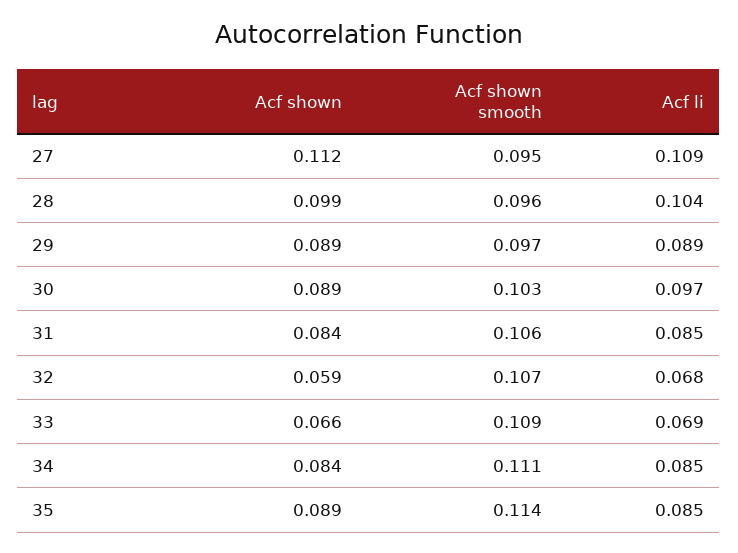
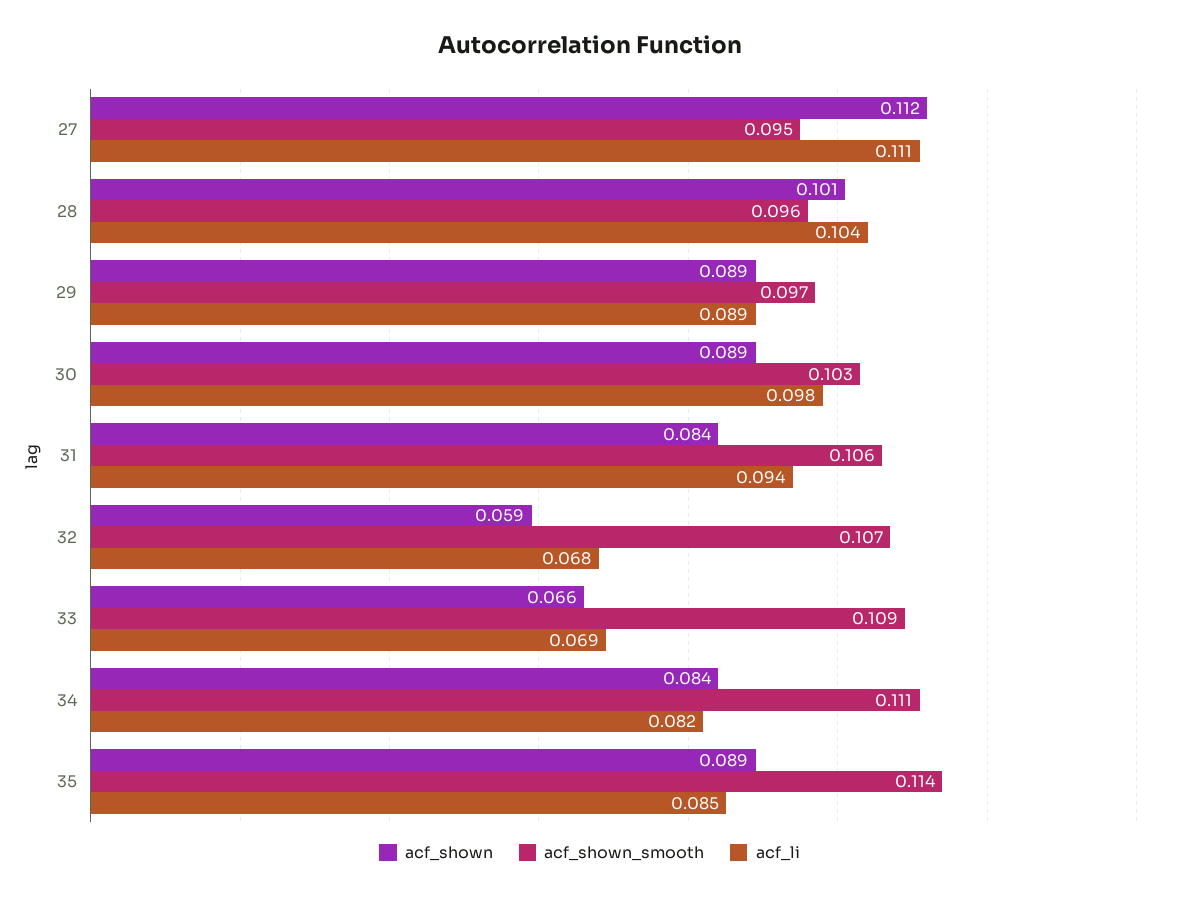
Acf li, 27: 0.109 -> 0.111
Acf shown, 28: 0.099 -> 0.101
Acf li, 30: 0.097 -> 0.098
Acf li, 31: 0.085 -> 0.094
Acf li, 34: 0.085 -> 0.082

